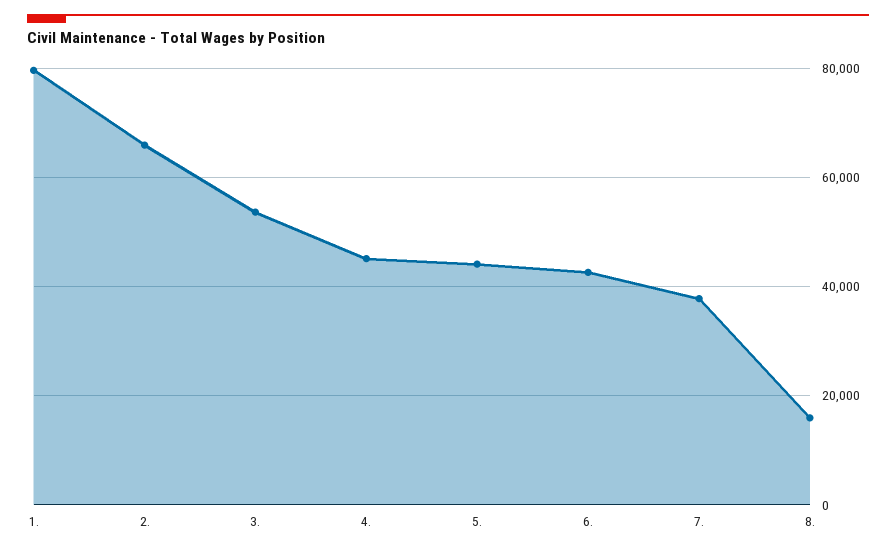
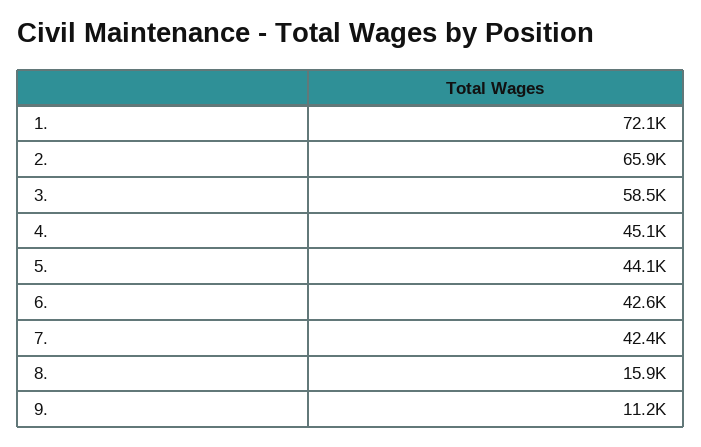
1.: 80000 -> 72100
3.: 54000 -> 58500
7.: 38000 -> 42400
9.: none -> 11200

